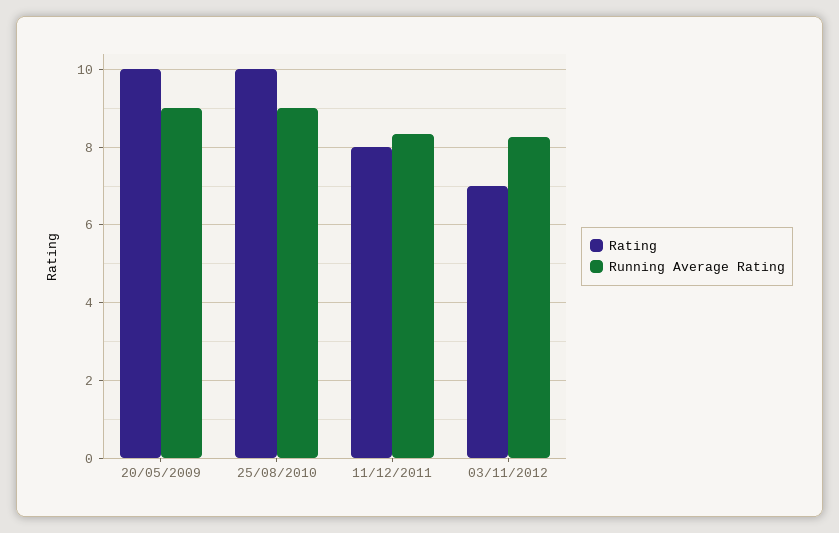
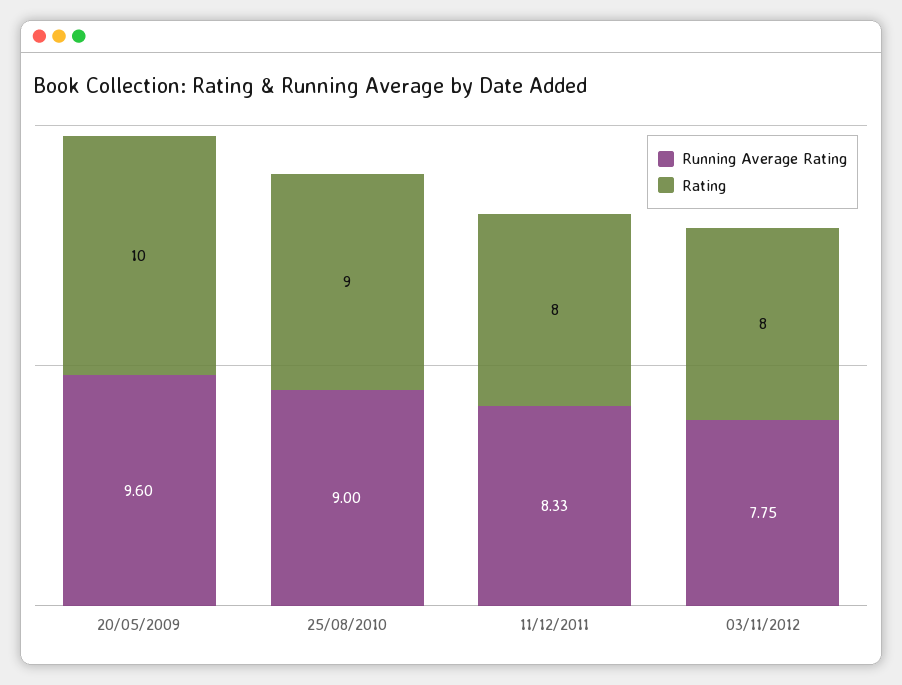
Running Average Rating, 20/05/2009: 9 -> 9.6
Rating, 25/08/2010: 10 -> 9
Rating, 03/11/2012: 7 -> 8
Running Average Rating, 03/11/2012: 8.2 -> 7.75

